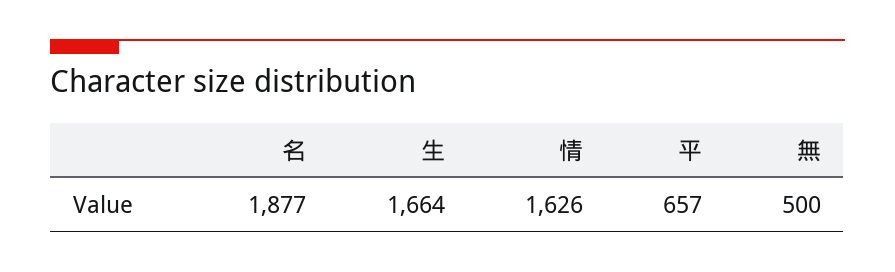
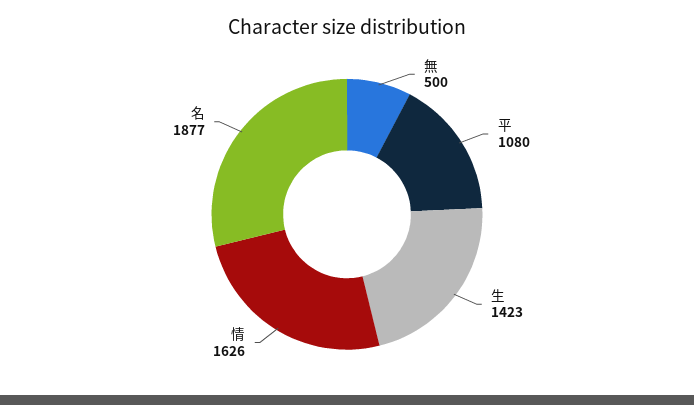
生: 1664 -> 1423
平: 657 -> 1080

